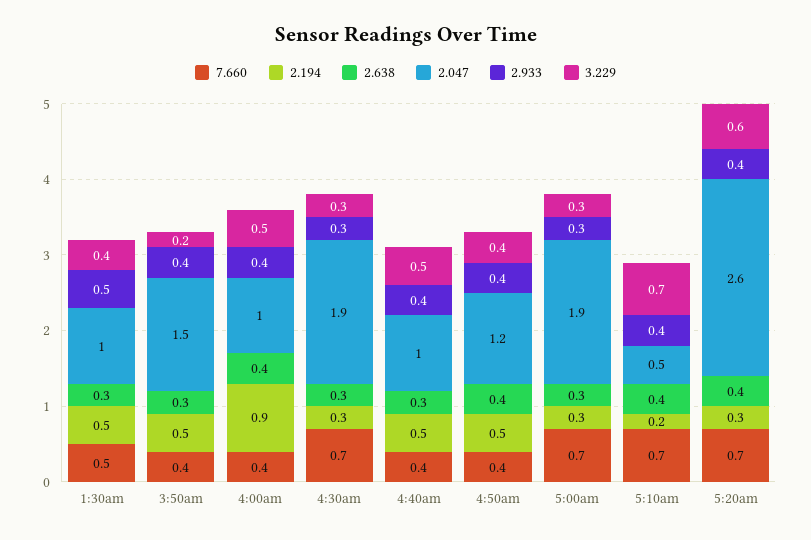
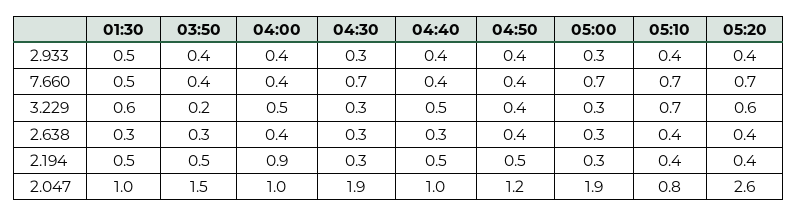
3.229, 1:30am: 0.4 -> 0.6
2.194, 5:10am: 0.2 -> 0.4
2.047, 5:10am: 0.5 -> 0.8
2.194, 5:20am: 0.3 -> 0.4

